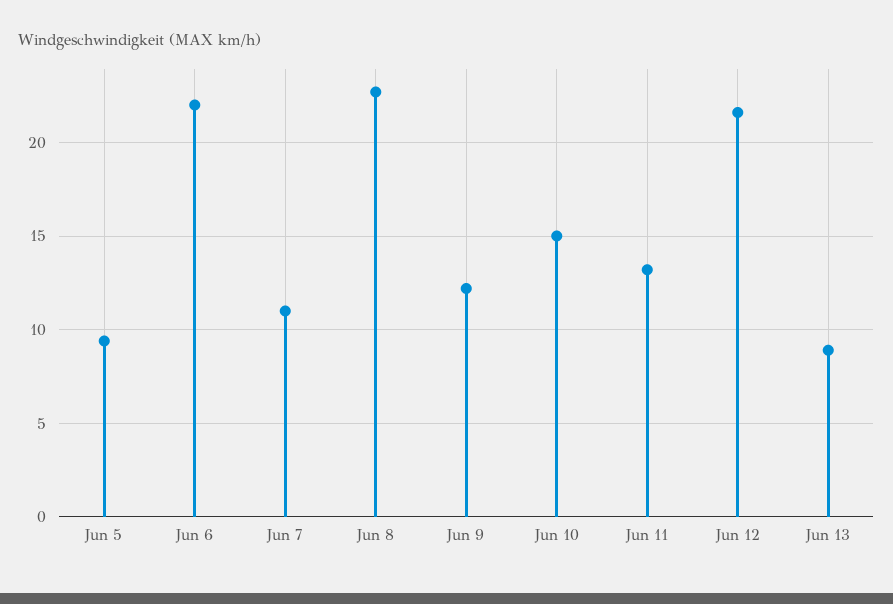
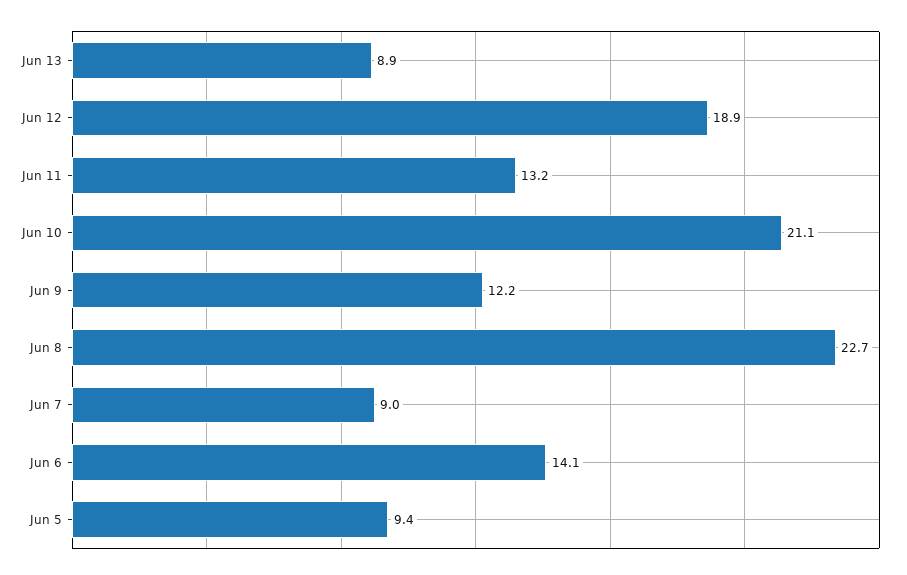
Jun 6: 22 -> 14.1
Jun 7: 11 -> 9
Jun 10: 15 -> 21.1
Jun 12: 21.5 -> 18.9

